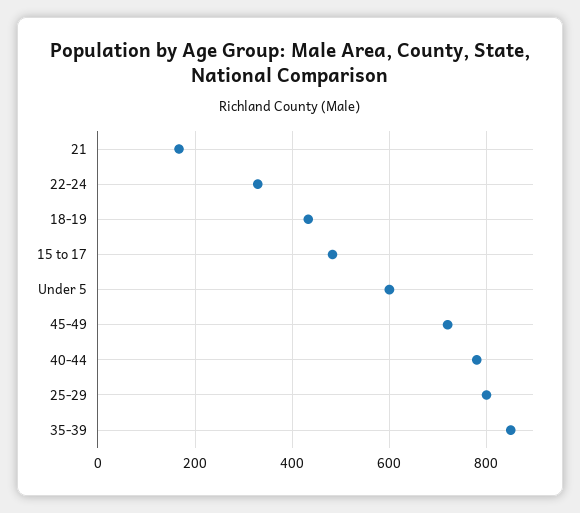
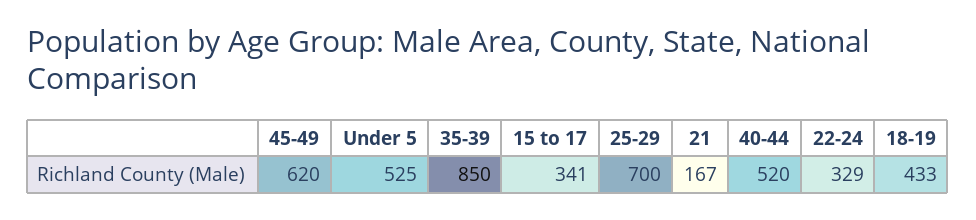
15 to 17: 480 -> 341
Under 5: 600 -> 525
45-49: 720 -> 620
40-44: 780 -> 520
25-29: 800 -> 700

